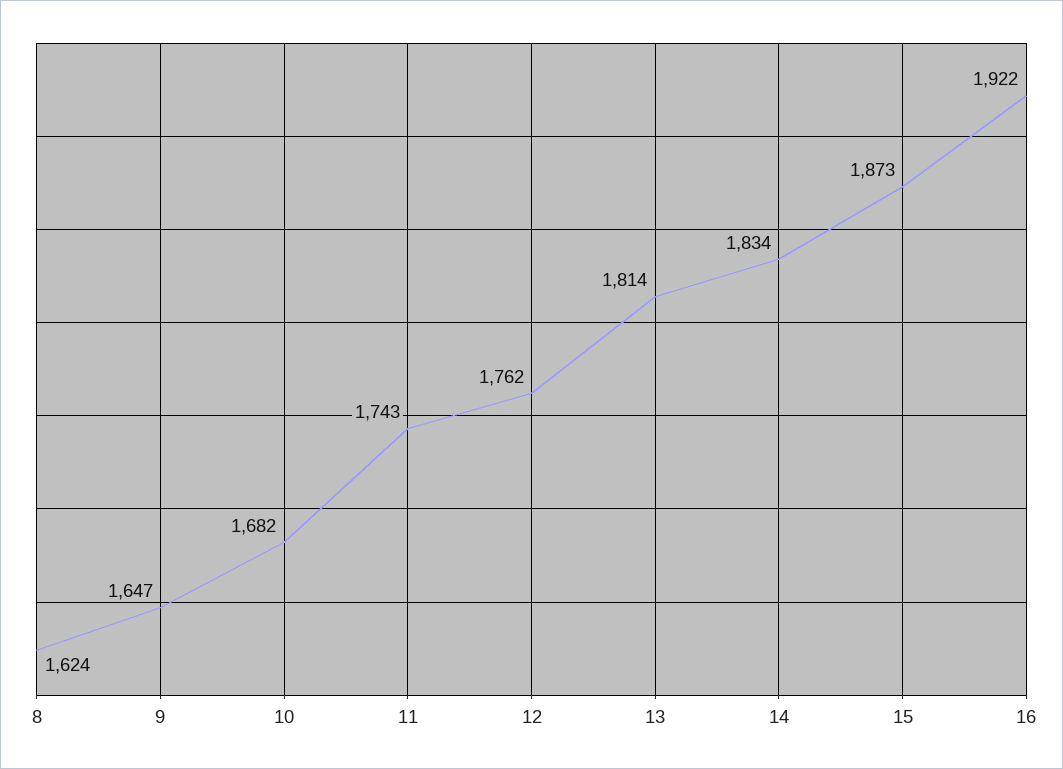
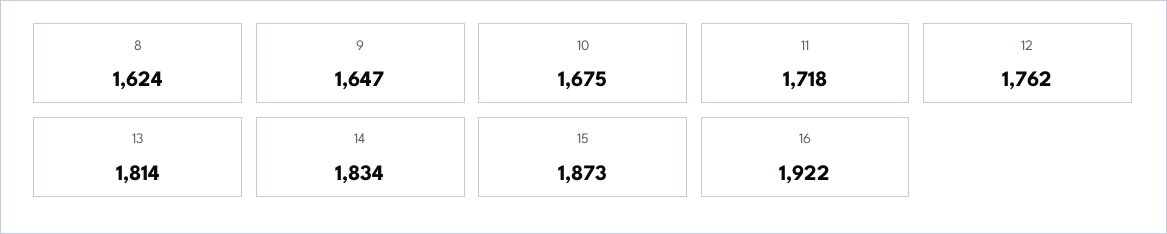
10: 1682 -> 1675
11: 1743 -> 1718

